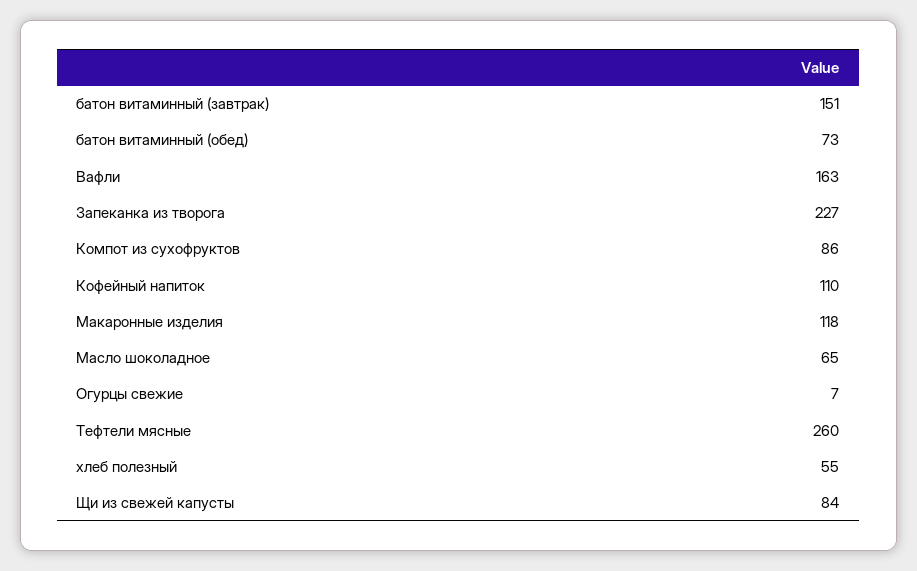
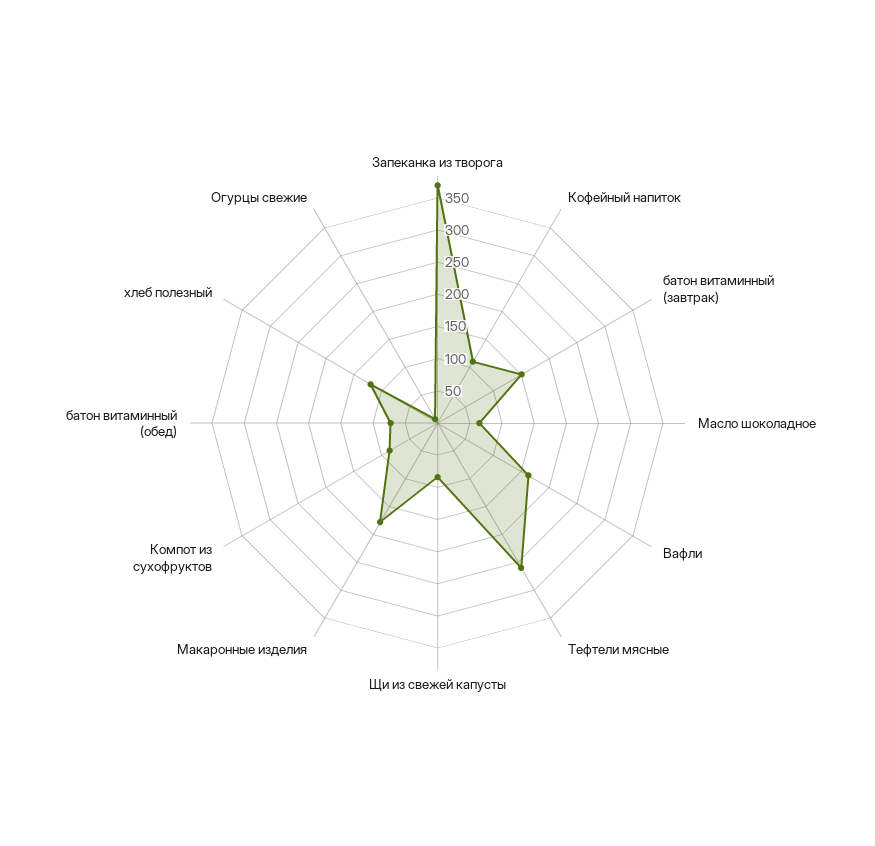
Запеканка из творога: 227 -> 375
Макаронные изделия: 118 -> 175
хлеб полезный: 55 -> 125

